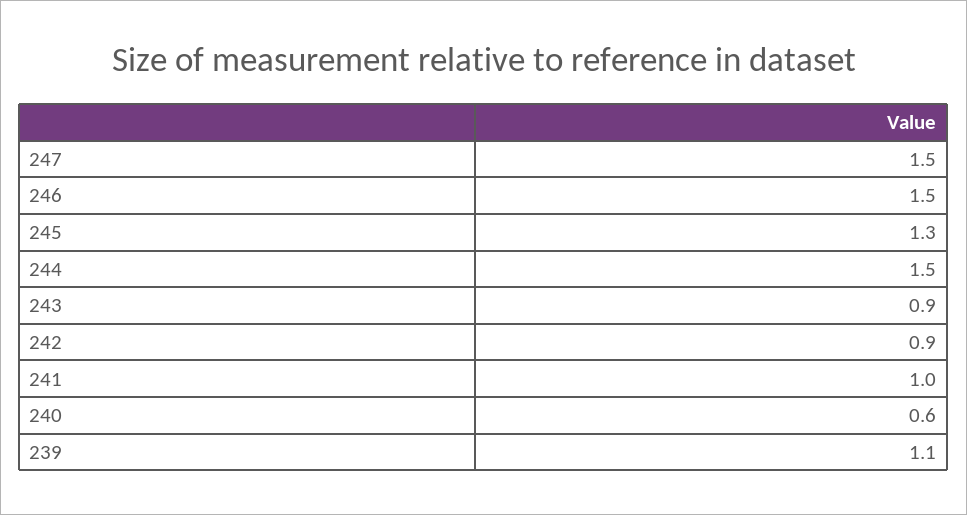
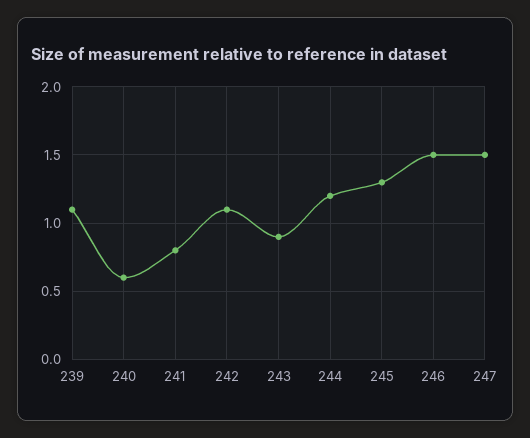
244: 1.5 -> 1.2
242: 0.9 -> 1.1
241: 1 -> 0.8

